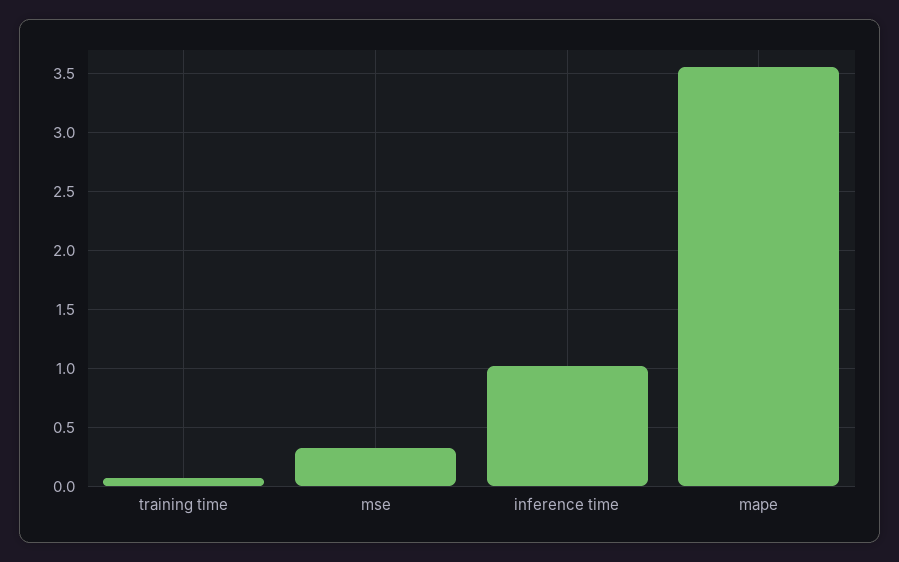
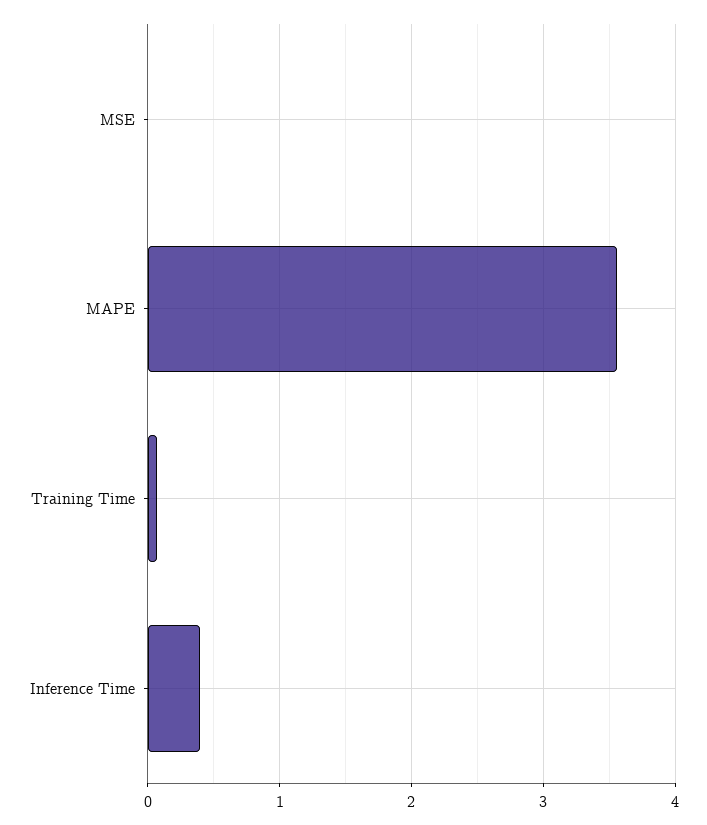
mse: 0.3 -> 0
inference time: 1 -> 0.4

